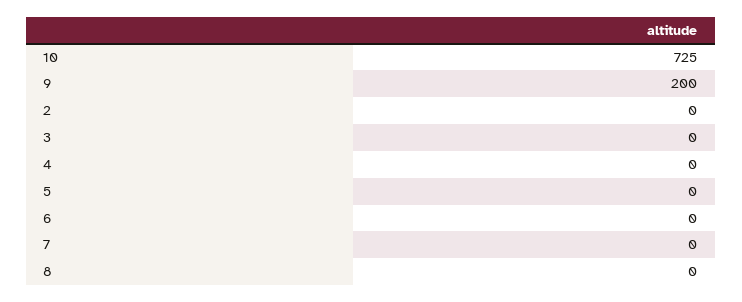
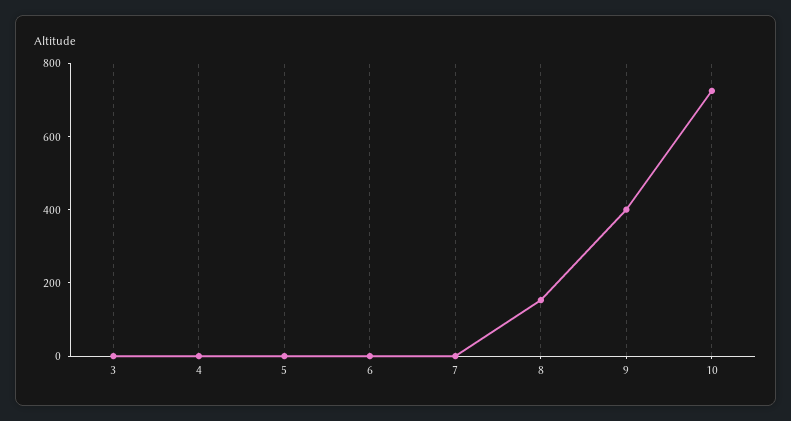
9: 200 -> 400
2: 0 -> none
8: 0 -> 150

